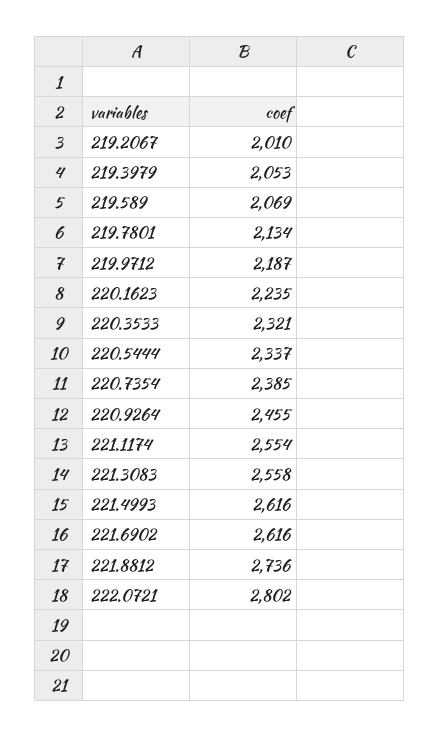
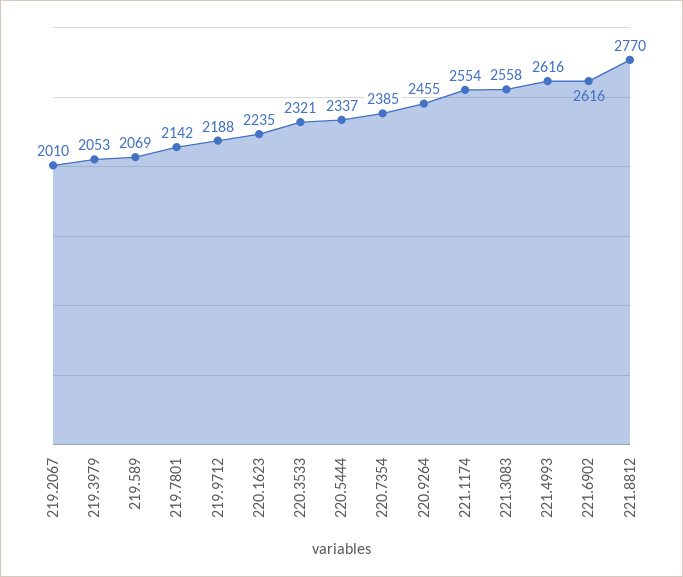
219.7801: 2134 -> 2142
219.9712: 2187 -> 2188
221.8812: 2736 -> 2770
222.0721: 2802 -> none

